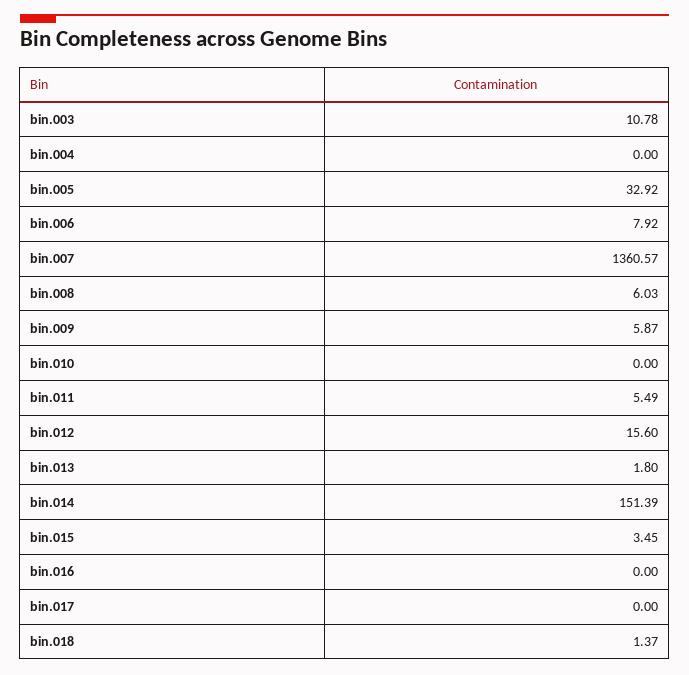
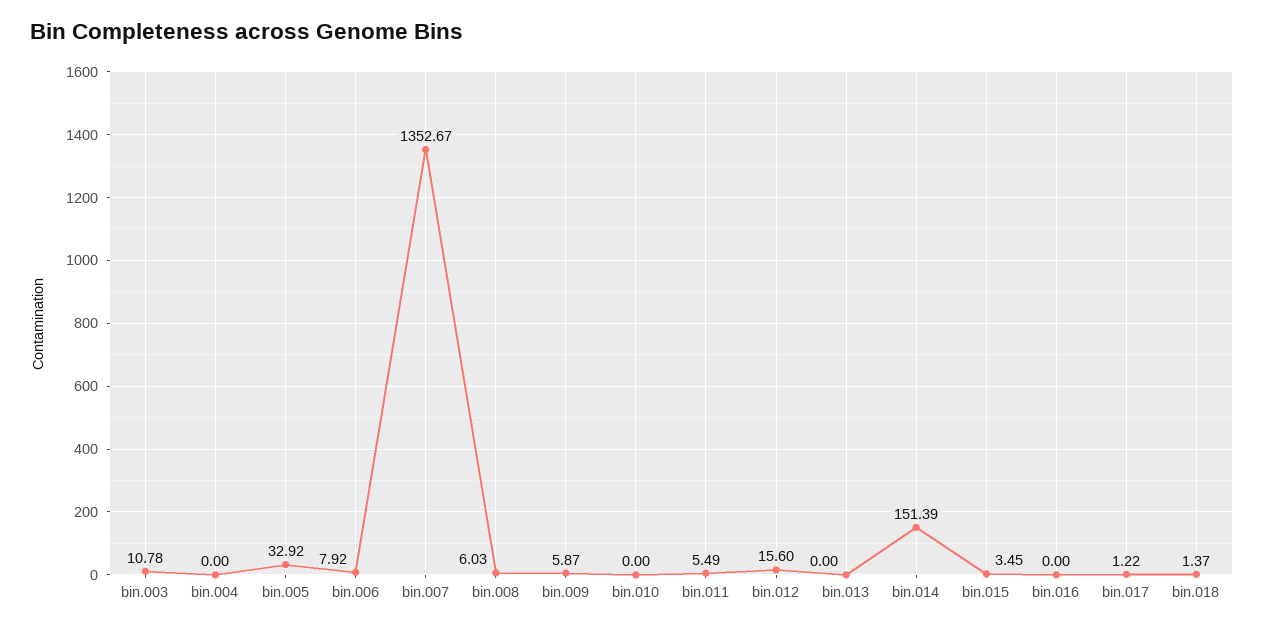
bin.007: 1360.57 -> 1352.67
bin.013: 1.8 -> 0
bin.017: 0 -> 1.22

